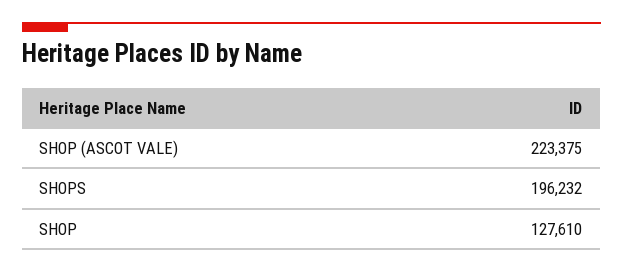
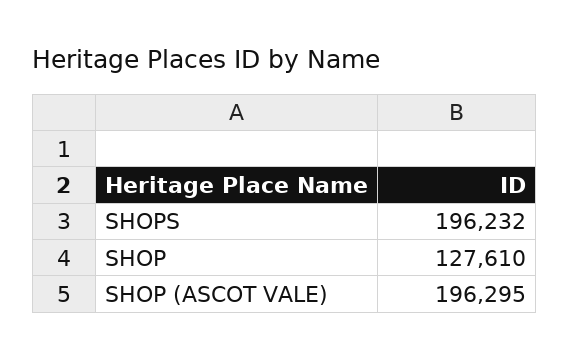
SHOP (ASCOT VALE): 223375 -> 196295

